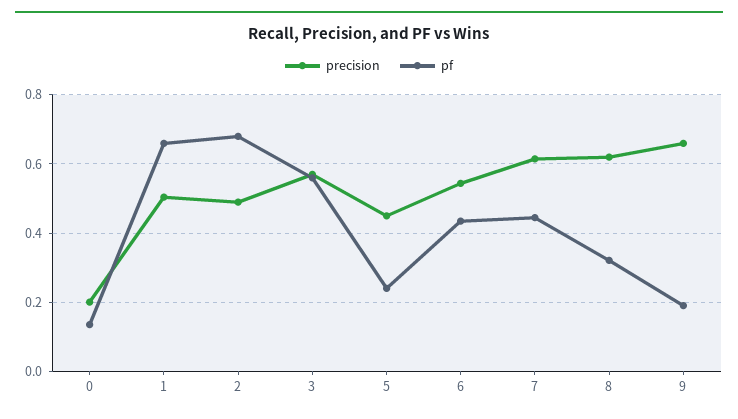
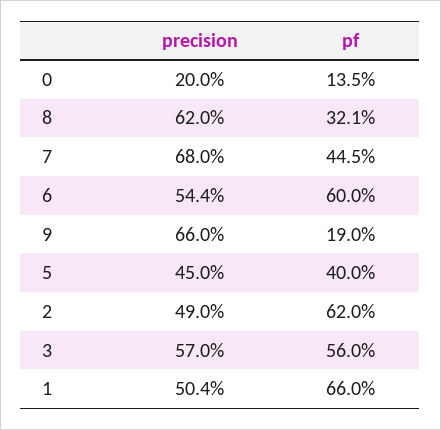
pf, 2: 0.68 -> 0.62
pf, 5: 0.24 -> 0.4
pf, 6: 0.44 -> 0.6
precision, 7: 0.62 -> 0.68

